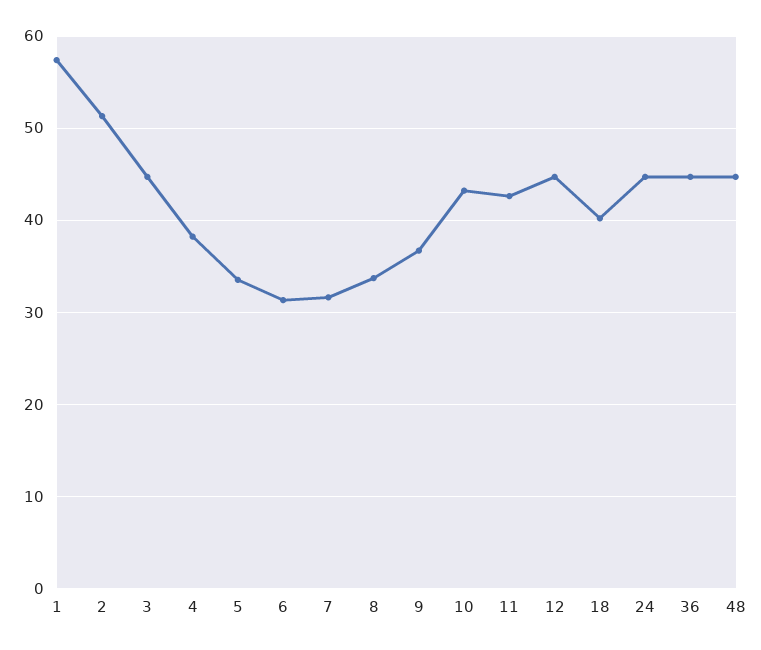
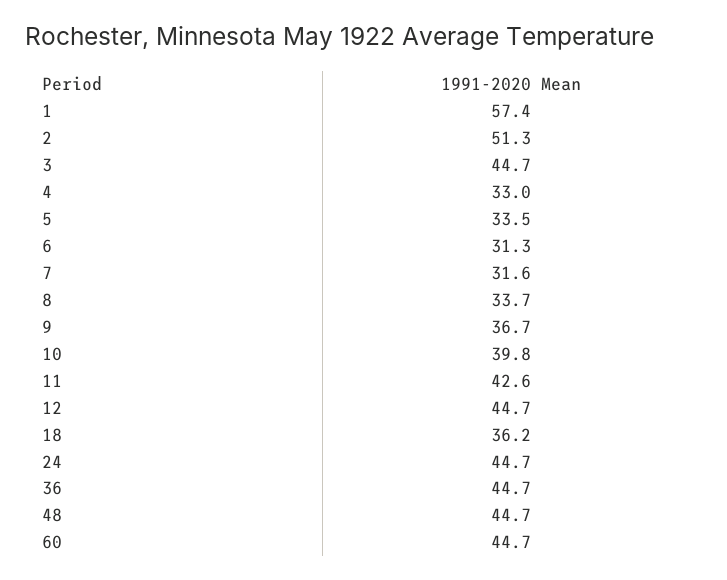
4: 38 -> 33
10: 43 -> 39.8
18: 40 -> 36.2
60: none -> 44.7

